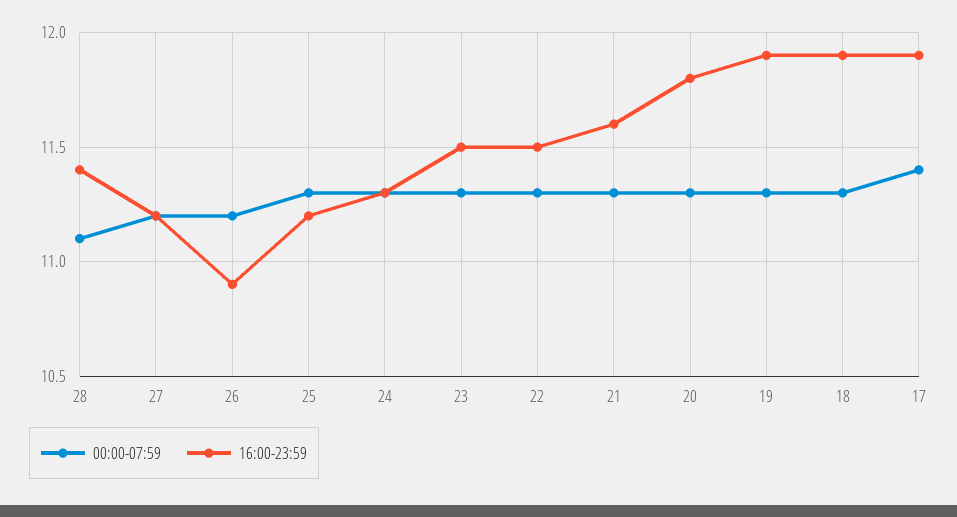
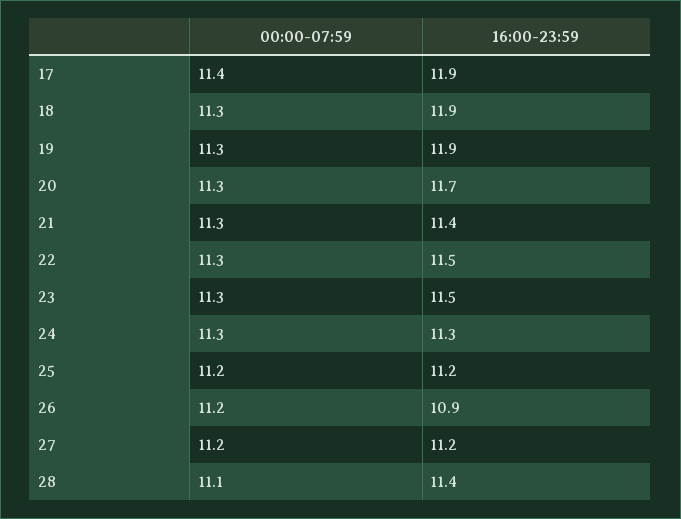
00:00-07:59, 25: 11.3 -> 11.2
16:00-23:59, 21: 11.6 -> 11.4
16:00-23:59, 20: 11.8 -> 11.7

